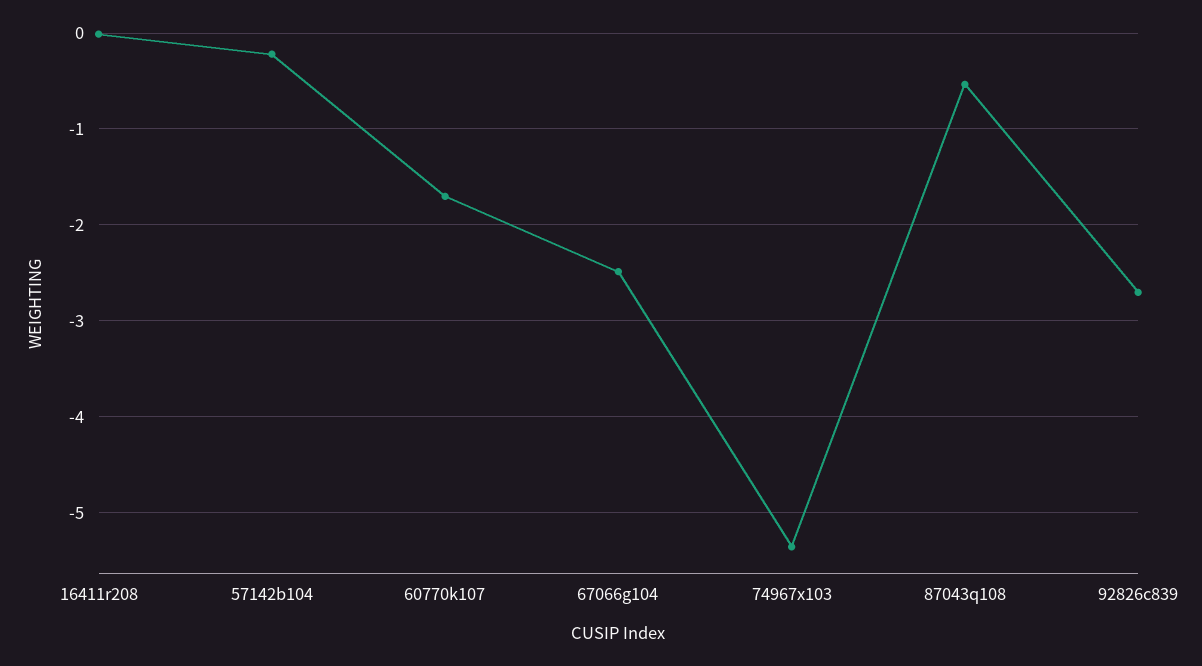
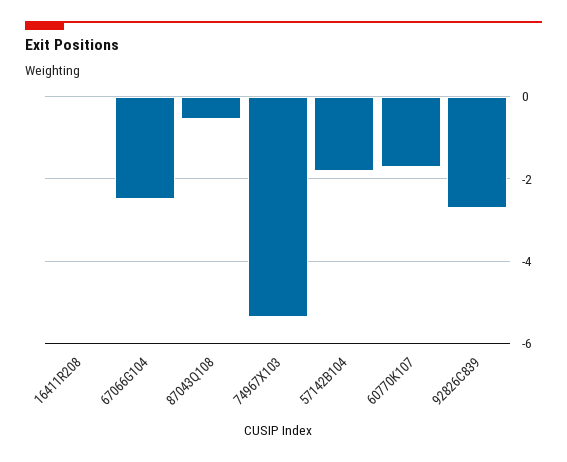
57142b104: -0.2 -> -1.8

